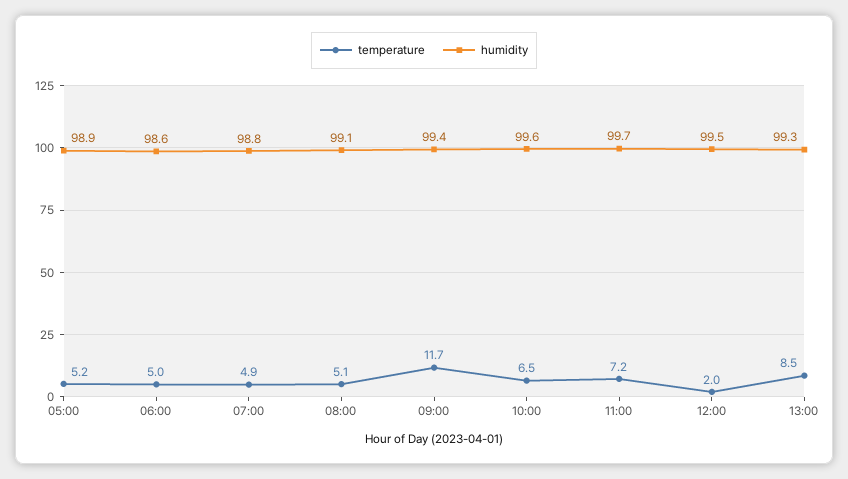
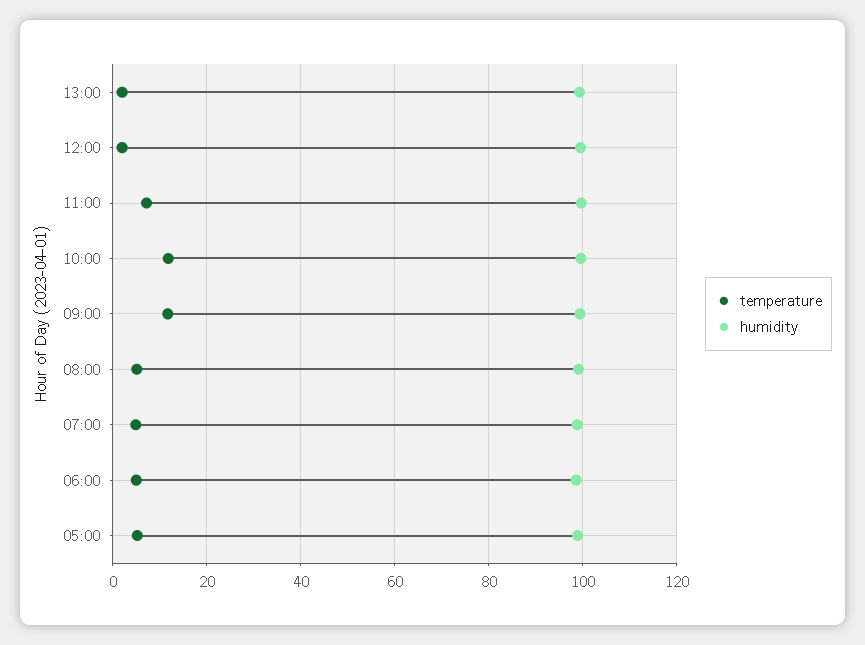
temperature, 10:00: 6.5 -> 12
temperature, 13:00: 8.5 -> 2

